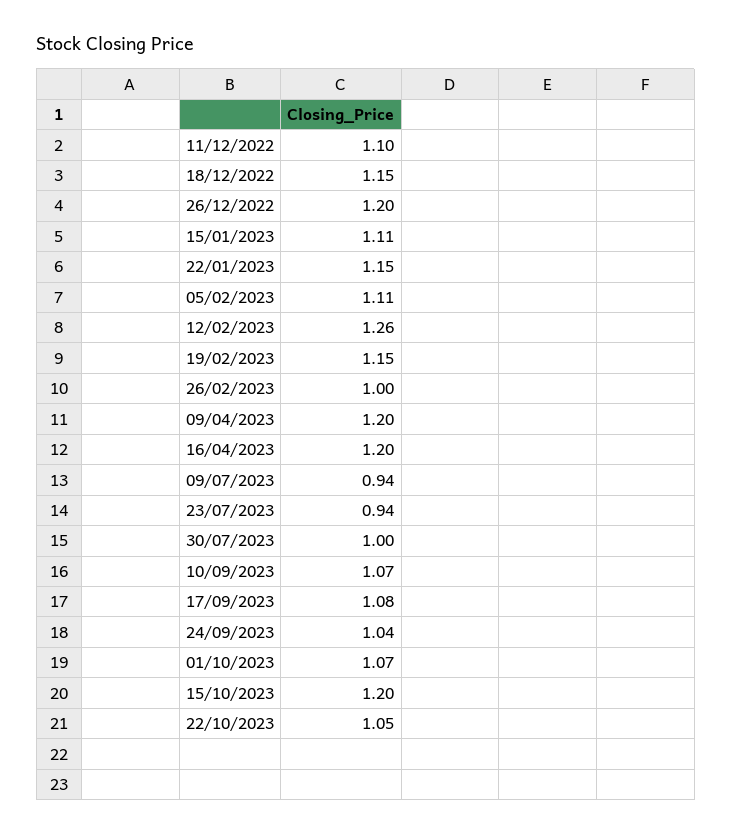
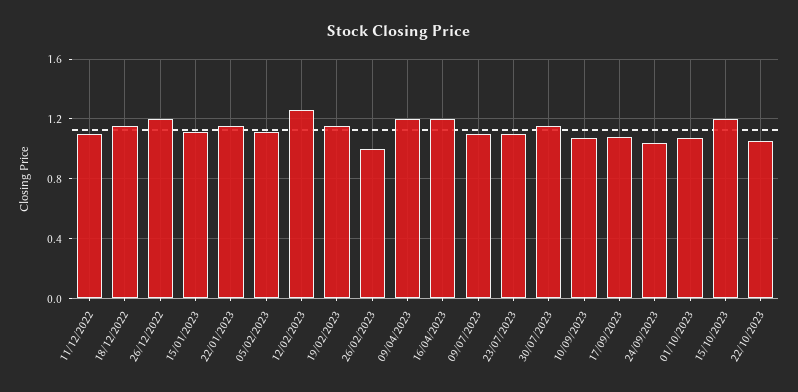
09/07/2023: 0.94 -> 1.1
23/07/2023: 0.94 -> 1.1
30/07/2023: 1 -> 1.15

